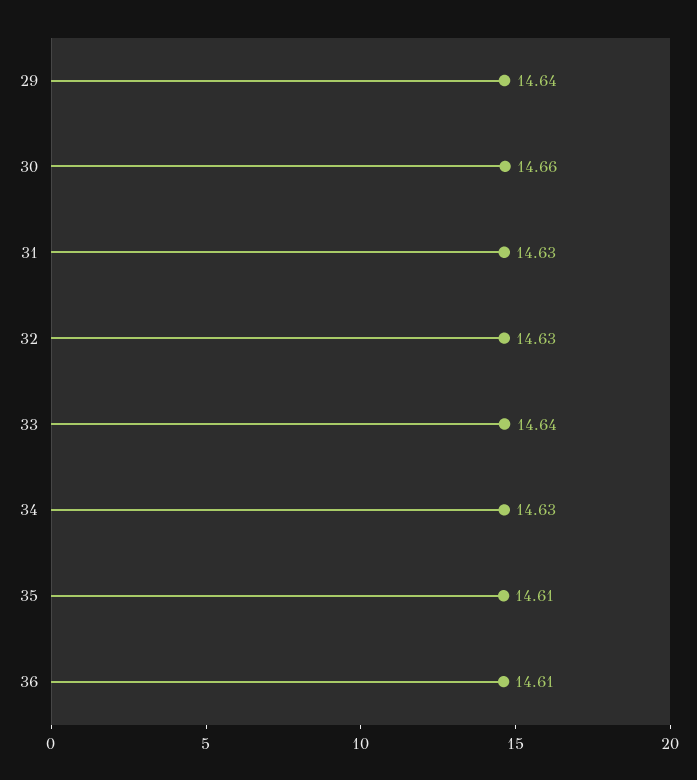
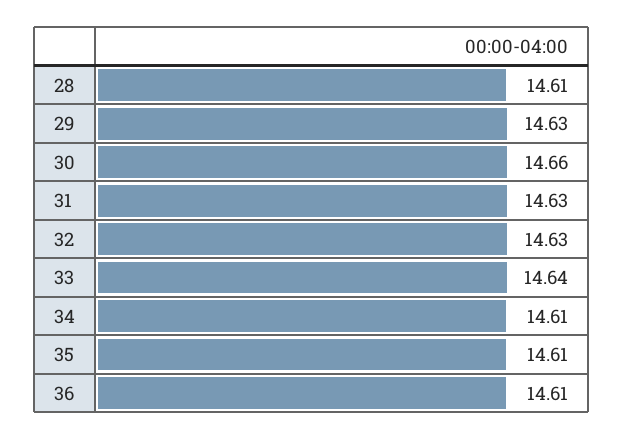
29: 14.64 -> 14.63
34: 14.63 -> 14.61
28: none -> 14.61

